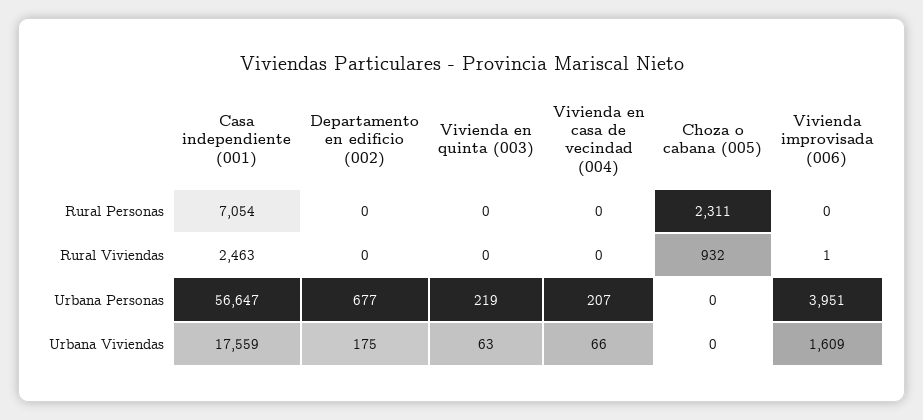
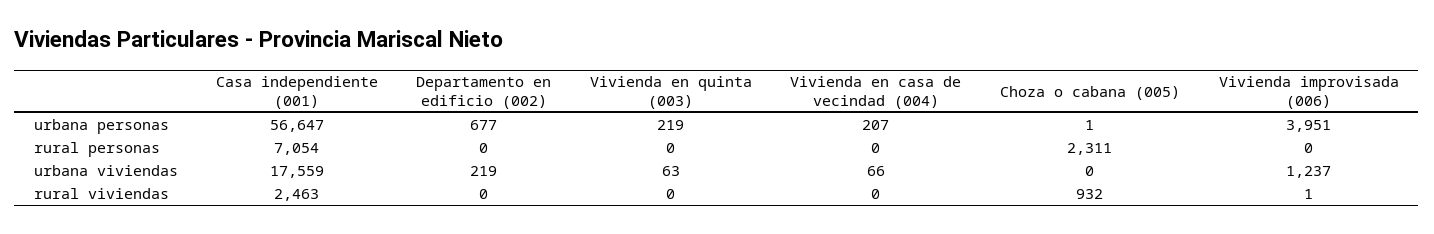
Choza o cabana (005), Urbana Personas: 0 -> 1
Departamento en edificio (002), Urbana Viviendas: 175 -> 219
Vivienda improvisada (006), Urbana Viviendas: 1609 -> 1237

